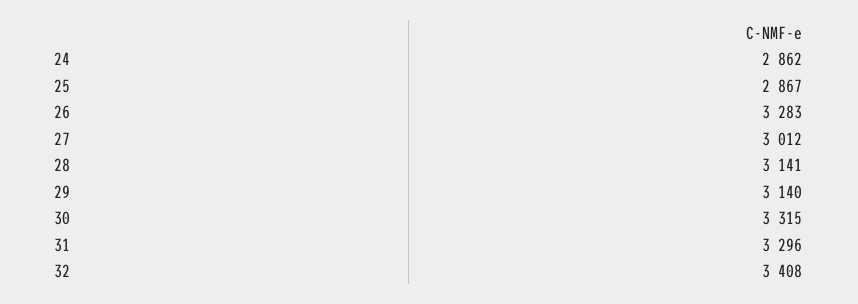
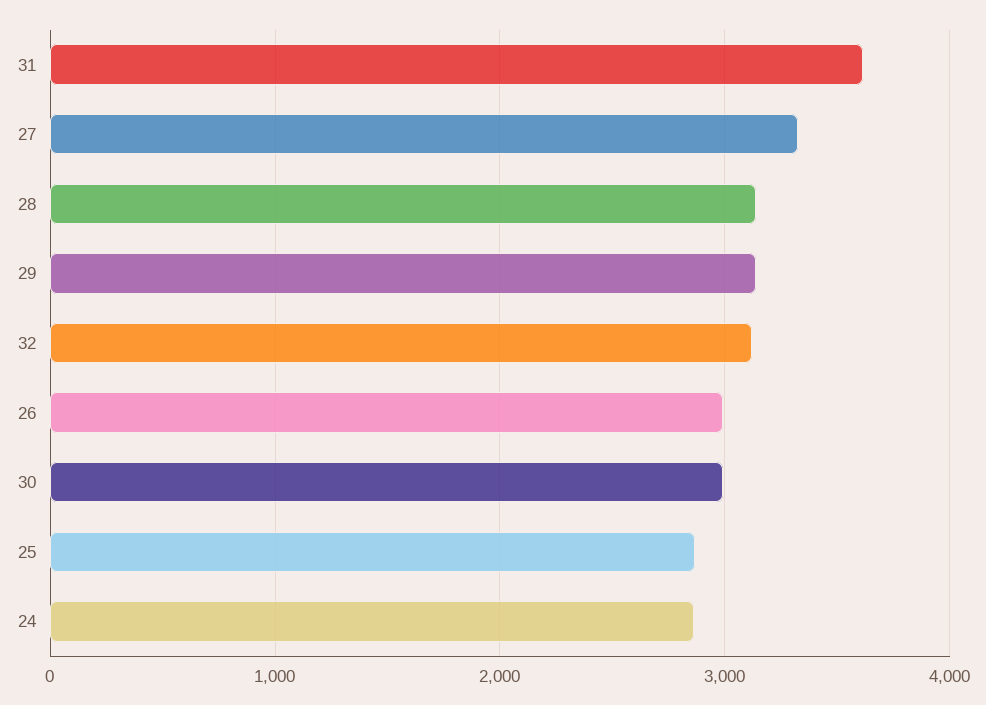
26: 3283 -> 3000
27: 3012 -> 3300
30: 3315 -> 3000
31: 3296 -> 3600
32: 3408 -> 3100

